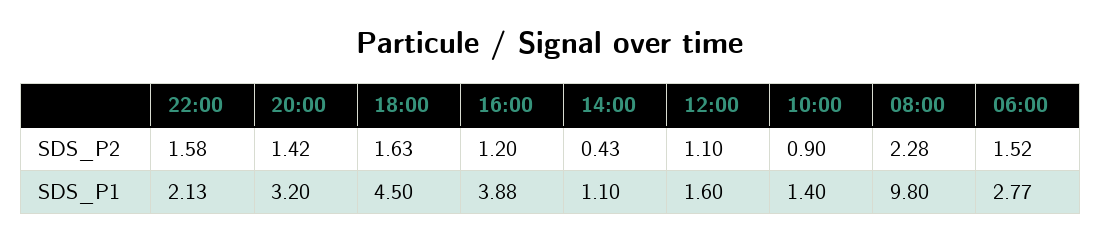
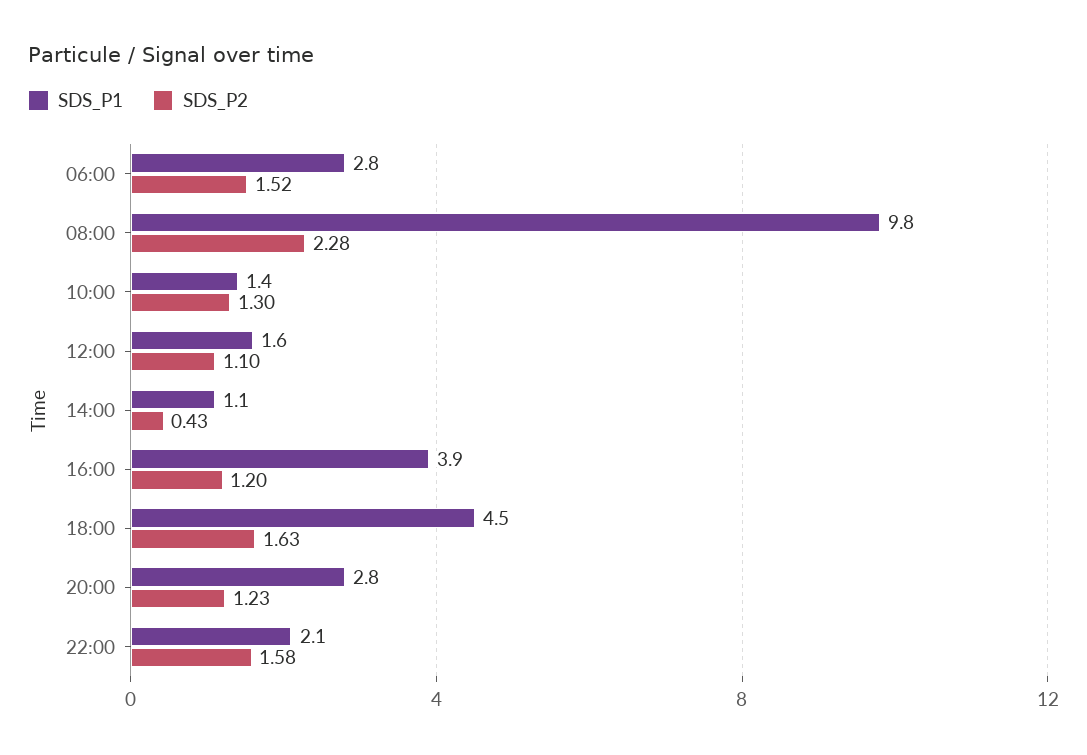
SDS_P2, 20:00: 1.42 -> 1.23
SDS_P2, 10:00: 0.9 -> 1.3
SDS_P1, 20:00: 3.2 -> 2.8

